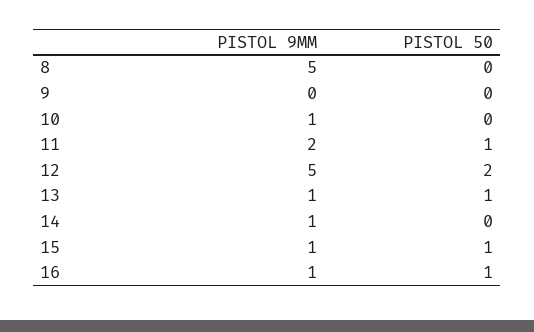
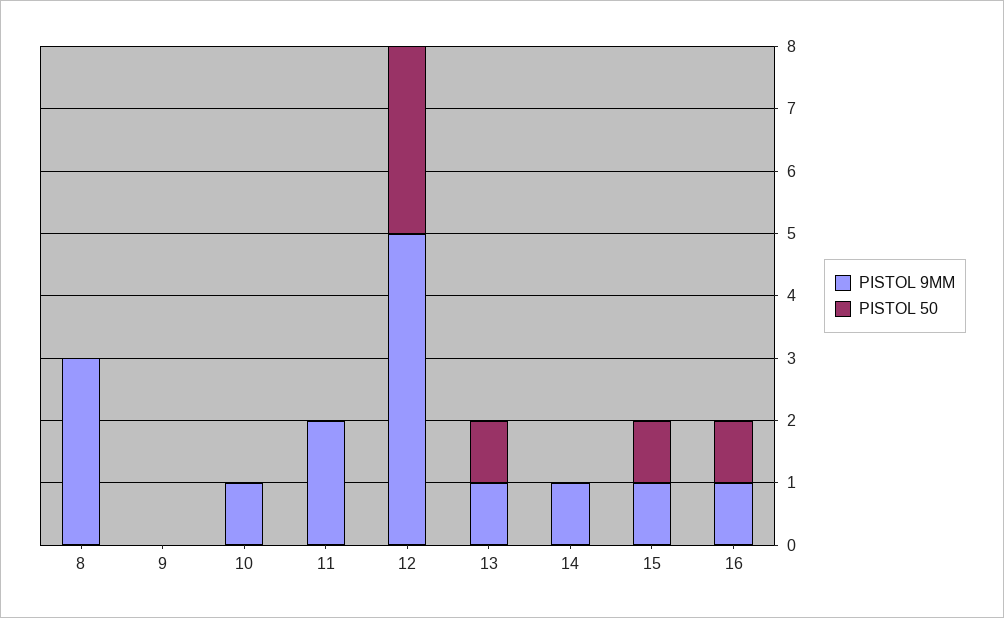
PISTOL 9MM, 8: 5 -> 3
PISTOL 50, 11: 1 -> 0
PISTOL 50, 12: 2 -> 3

